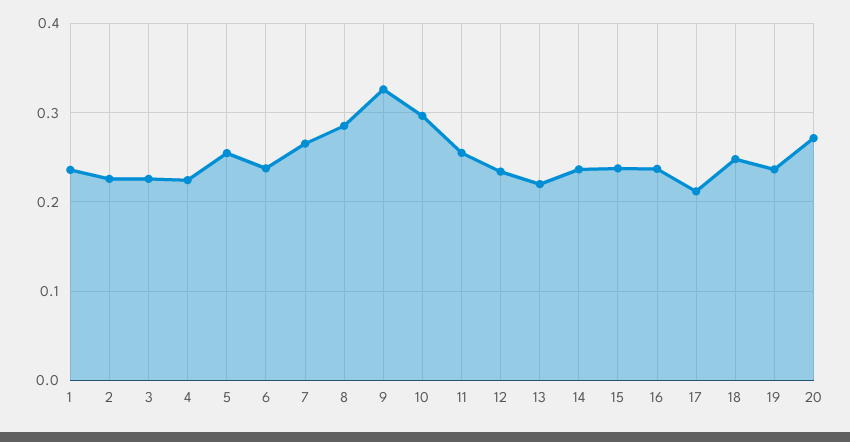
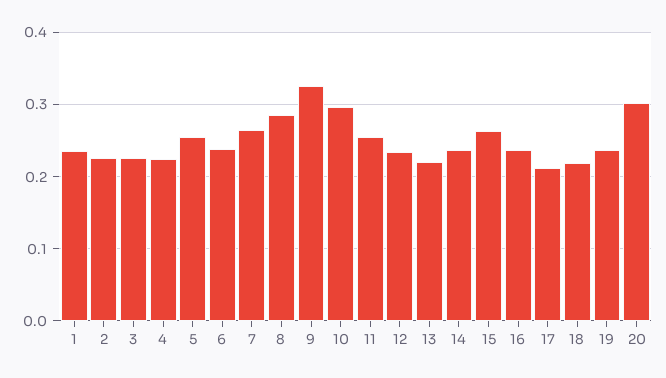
15: 0.24 -> 0.26
18: 0.25 -> 0.22
20: 0.27 -> 0.3

